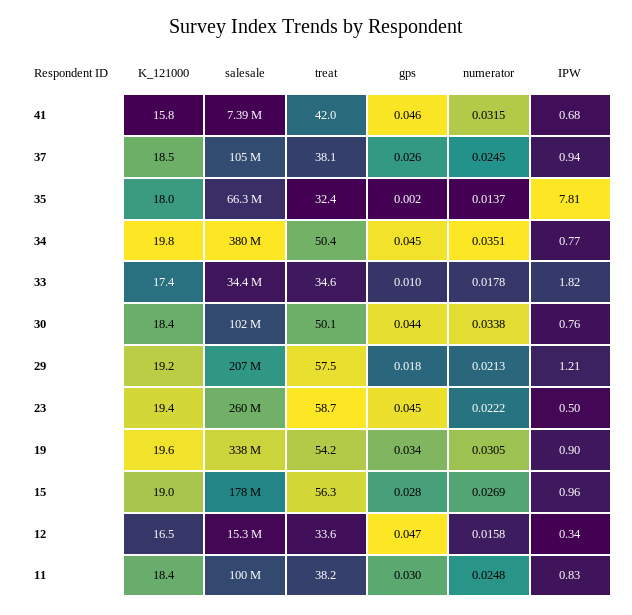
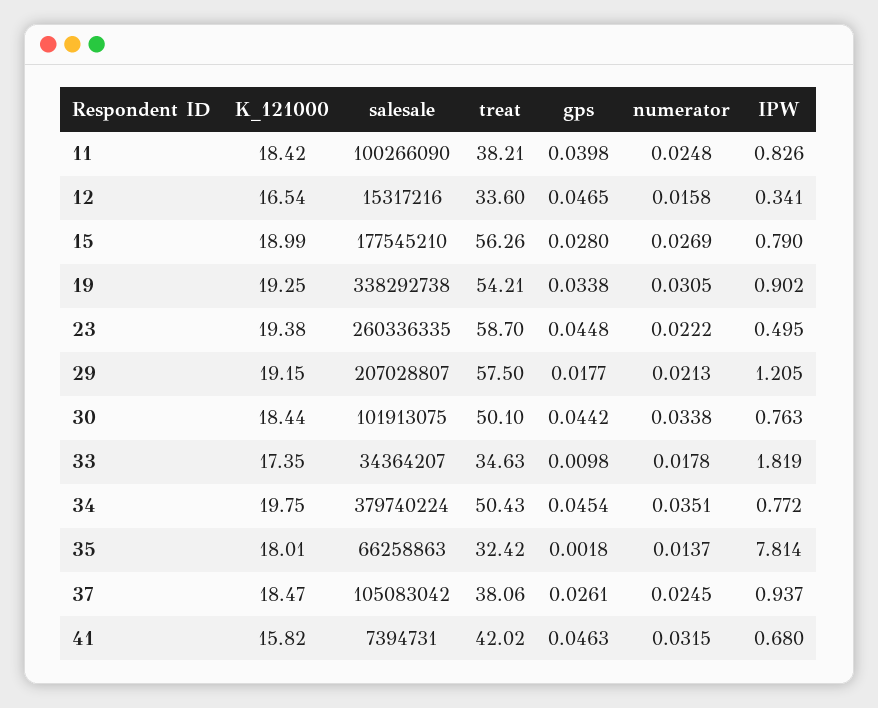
K_121000, 19: 19.6 -> 19.25
IPW, 15: 0.96 -> 0.79
gps, 11: 0.03 -> 0.0398

